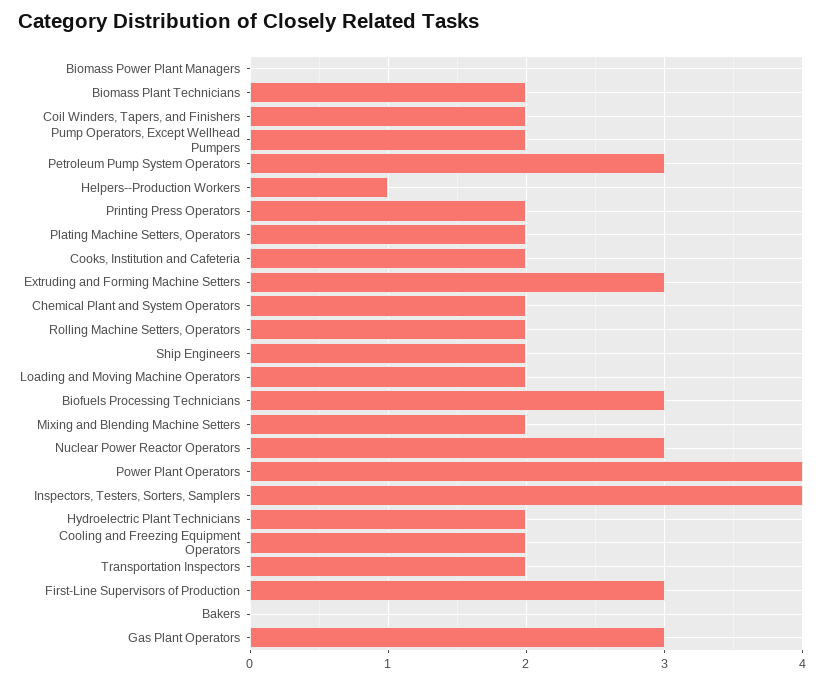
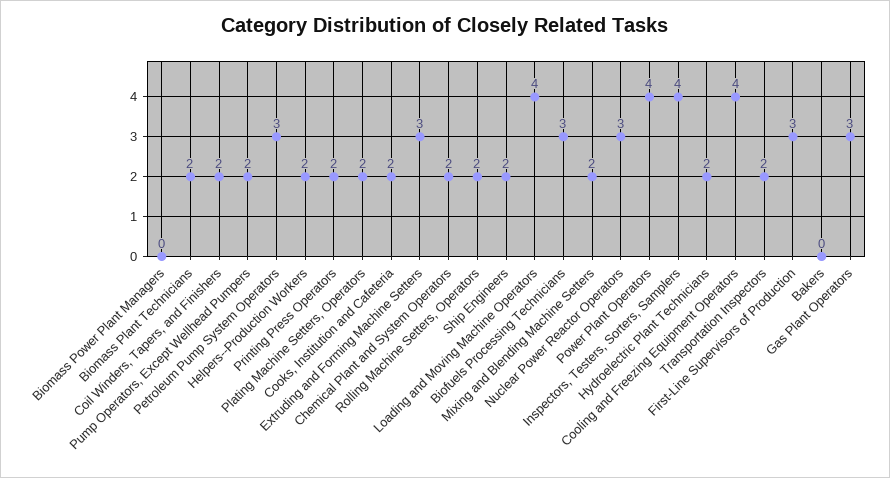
Helpers--Production Workers: 1 -> 2
Loading and Moving Machine Operators: 2 -> 4
Cooling and Freezing Equipment Operators: 2 -> 4

